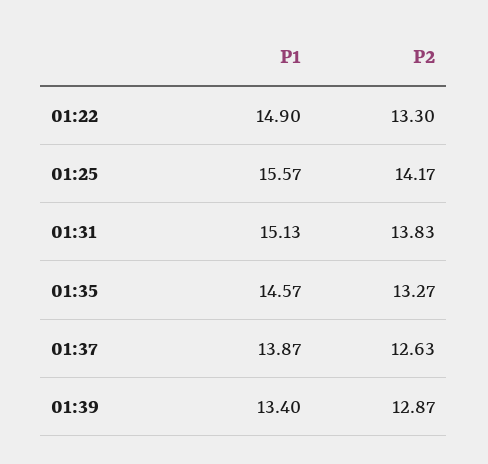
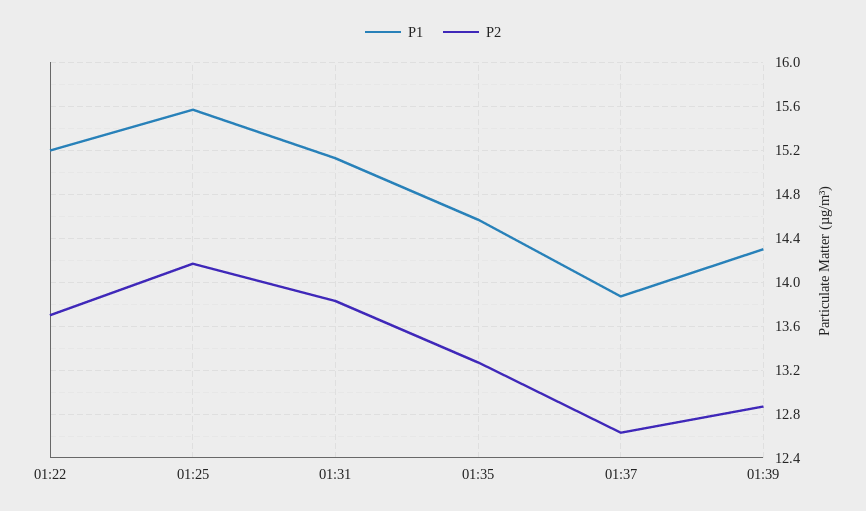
P1, 01:22: 14.9 -> 15.2
P2, 01:22: 13.3 -> 13.7
P1, 01:39: 13.4 -> 14.3

